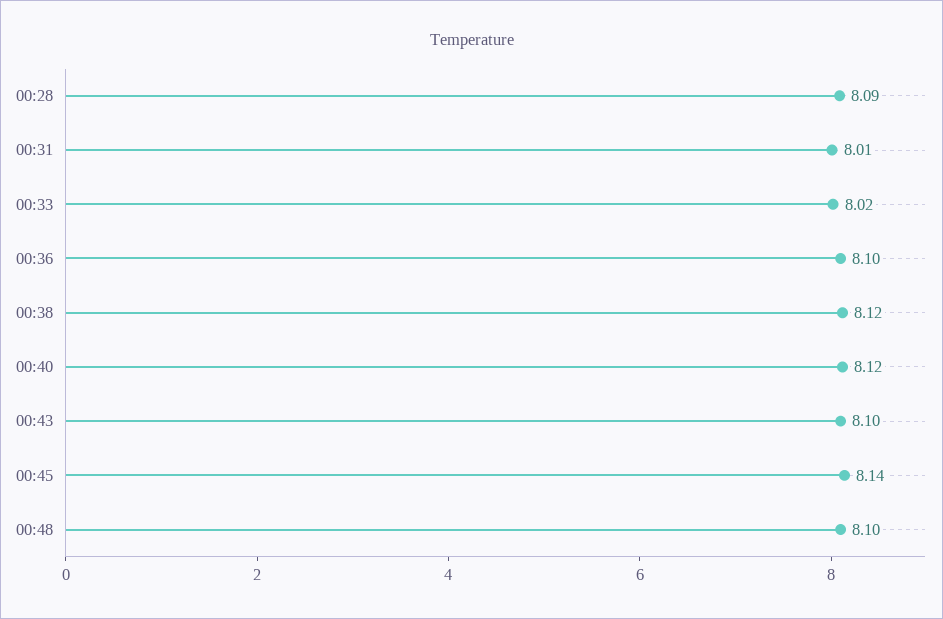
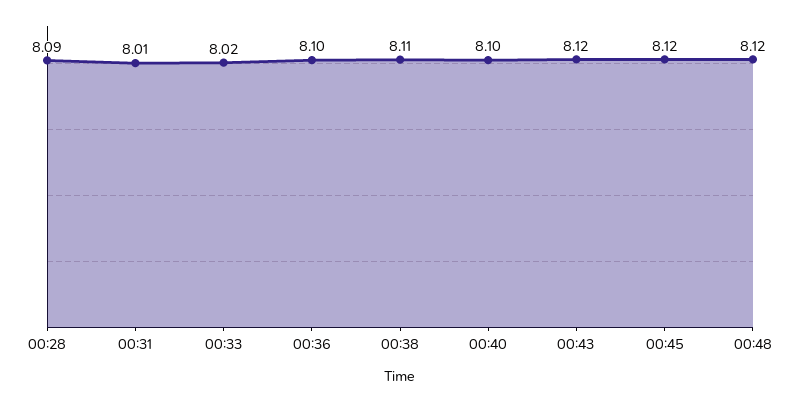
00:38: 8.12 -> 8.11
00:40: 8.12 -> 8.1
00:43: 8.1 -> 8.12
00:45: 8.14 -> 8.12
00:48: 8.1 -> 8.12

